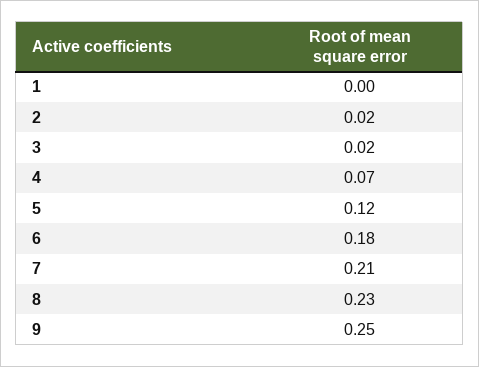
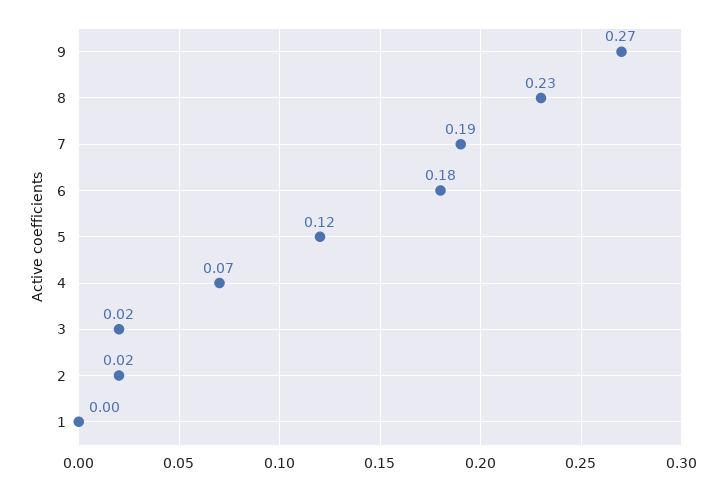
7: 0.21 -> 0.19
9: 0.25 -> 0.27

